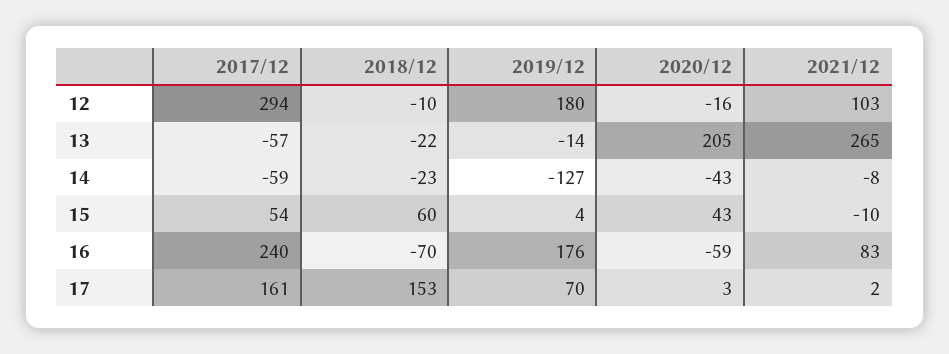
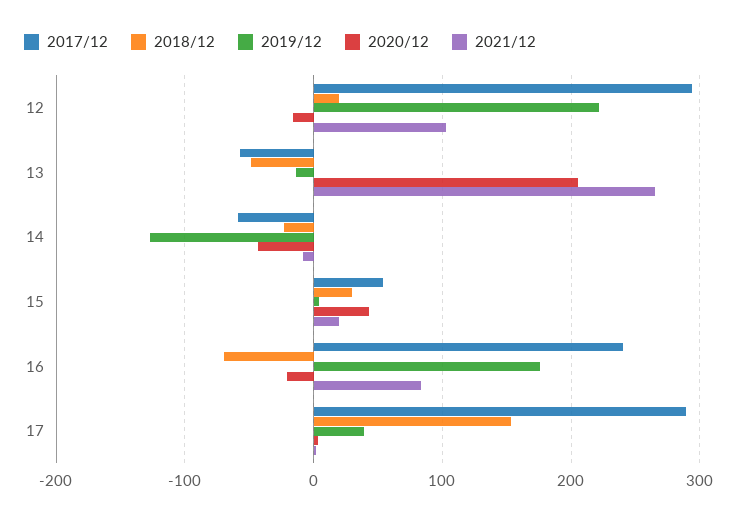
2018/12, 12: -10 -> 20
2019/12, 12: 180 -> 220
2018/12, 13: -22 -> -50
2018/12, 15: 60 -> 30
2021/12, 15: -10 -> 20
2020/12, 16: -59 -> -20
2017/12, 17: 161 -> 290
2019/12, 17: 70 -> 40

